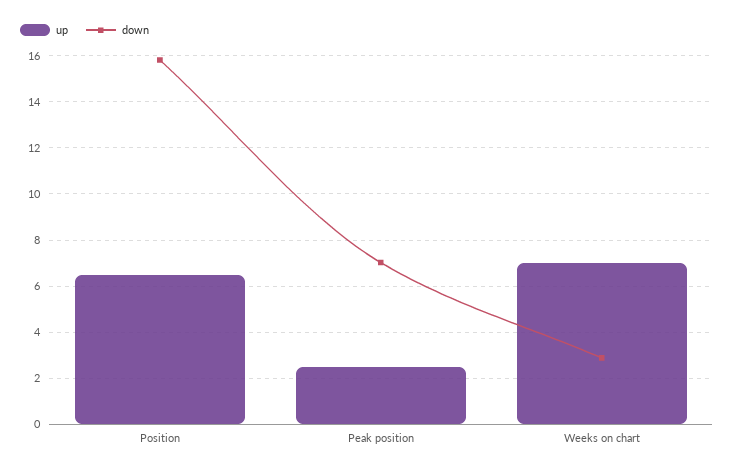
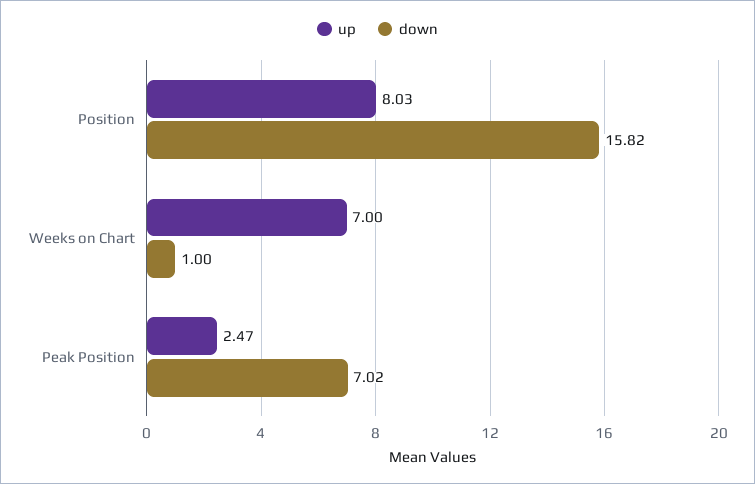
up, Position: 6.5 -> 8.03
down, Weeks on chart: 3 -> 1

